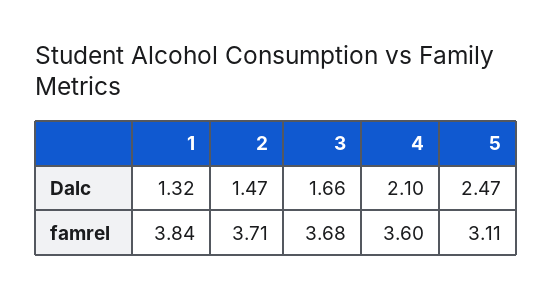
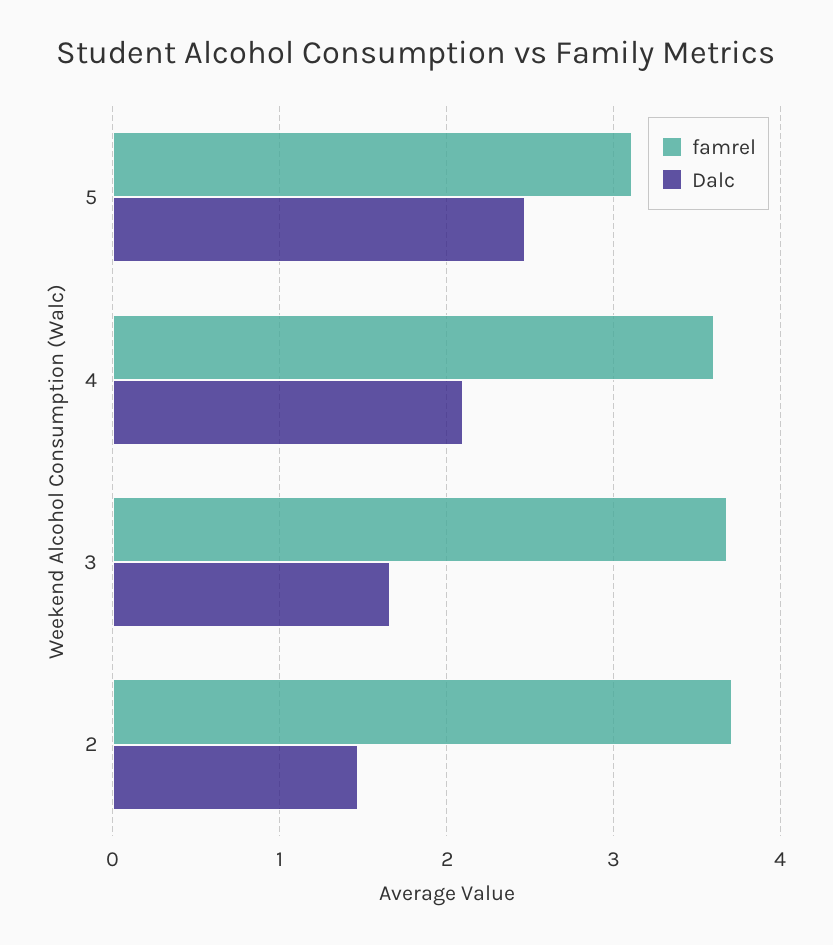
Dalc, 1: 1.32 -> none
famrel, 1: 3.84 -> none

